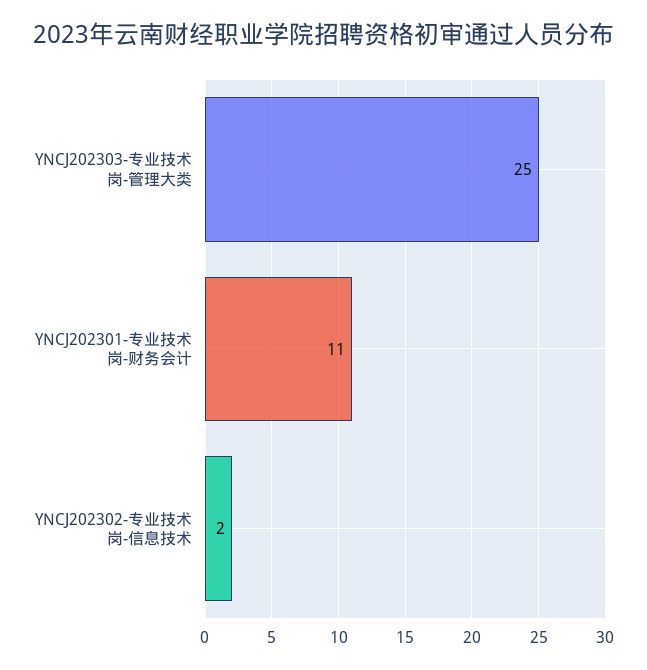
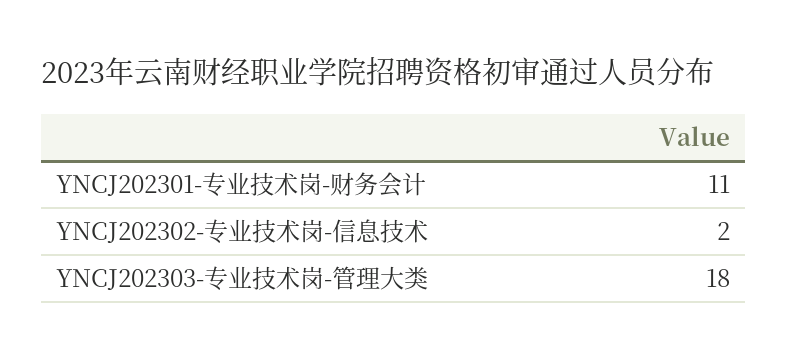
YNCJ202303-专业技术岗-管理大类: 25 -> 18

